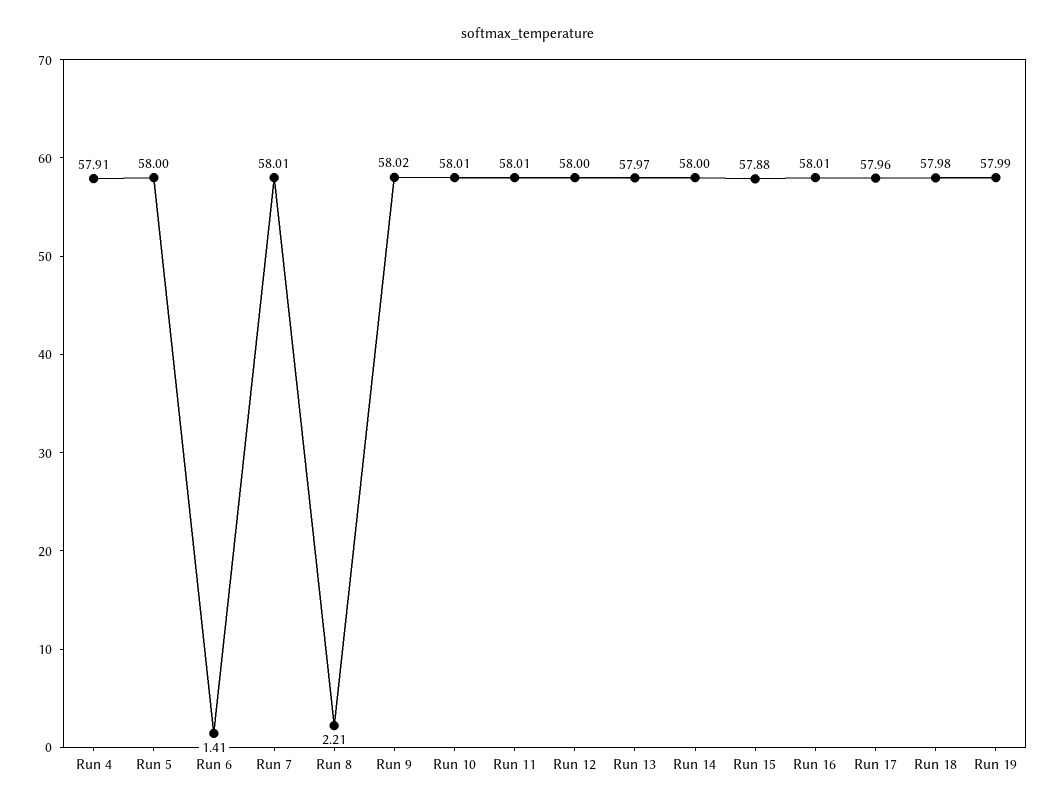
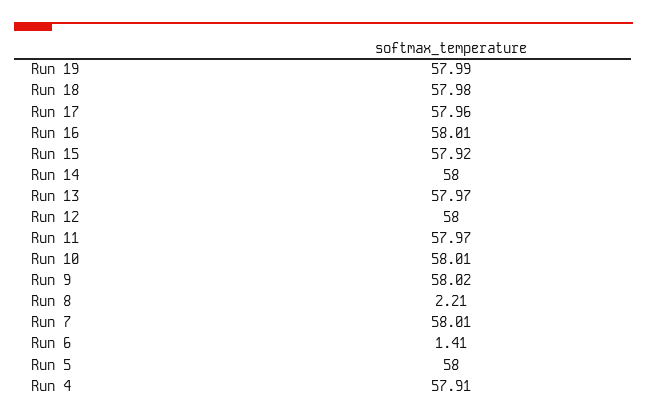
Run 11: 58.01 -> 57.97
Run 15: 57.88 -> 57.92

